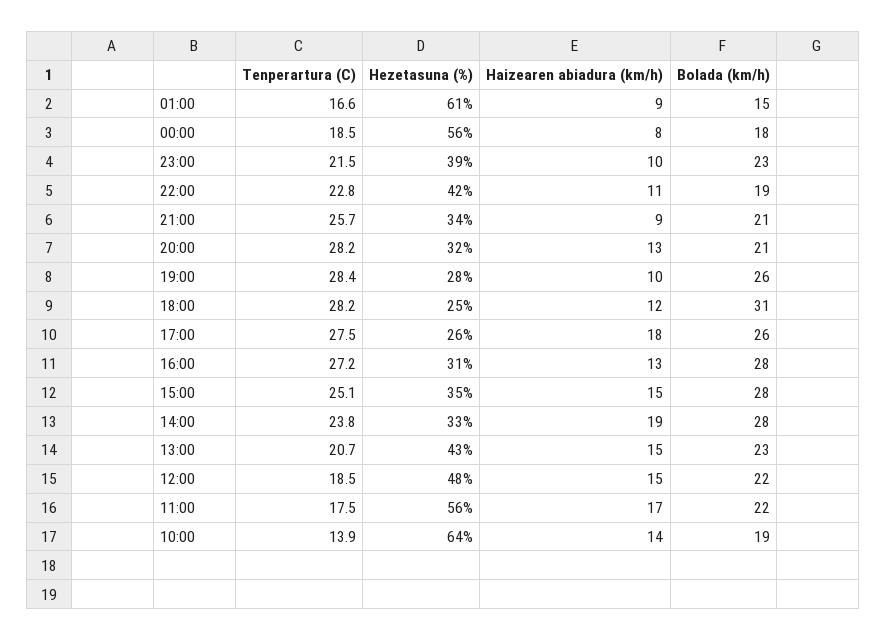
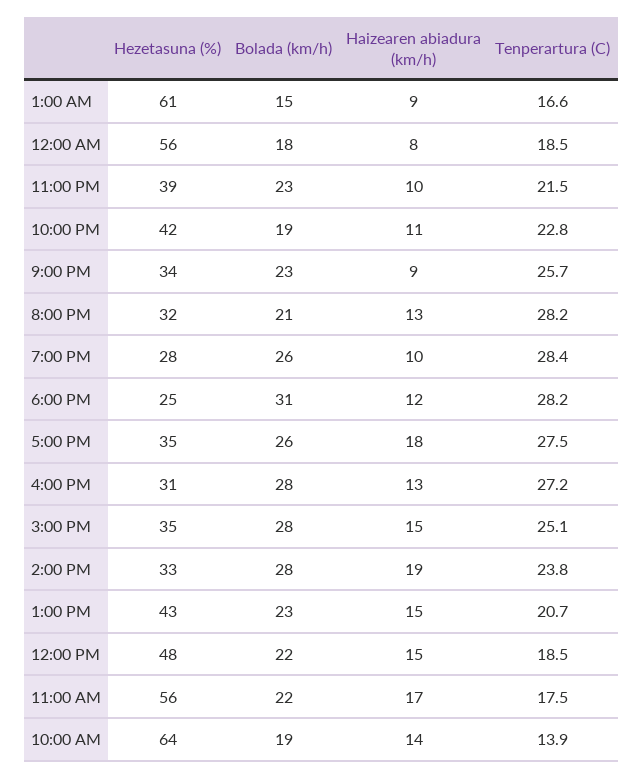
Bolada (km/h), 21:00: 21 -> 23
Hezetasuna (%), 17:00: 26 -> 35

